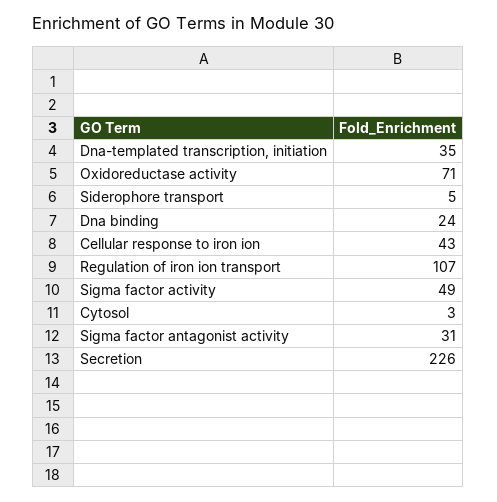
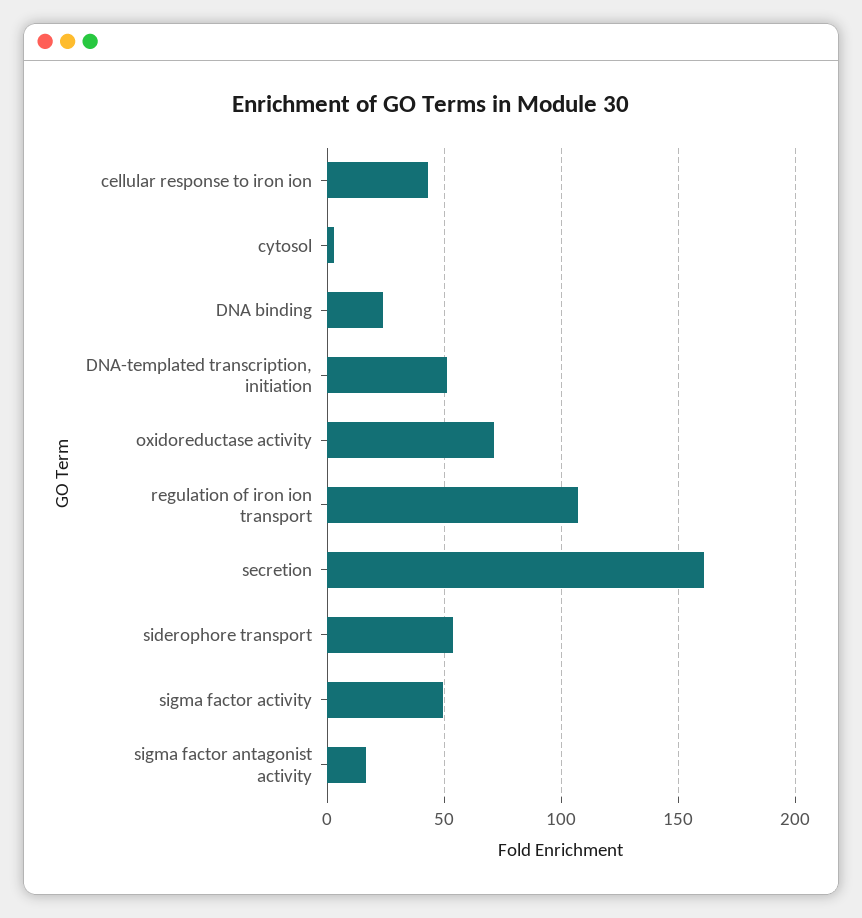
Dna-templated transcription, initiation: 35 -> 50
Siderophore transport: 5 -> 55
Sigma factor antagonist activity: 31 -> 15
Secretion: 226 -> 160

